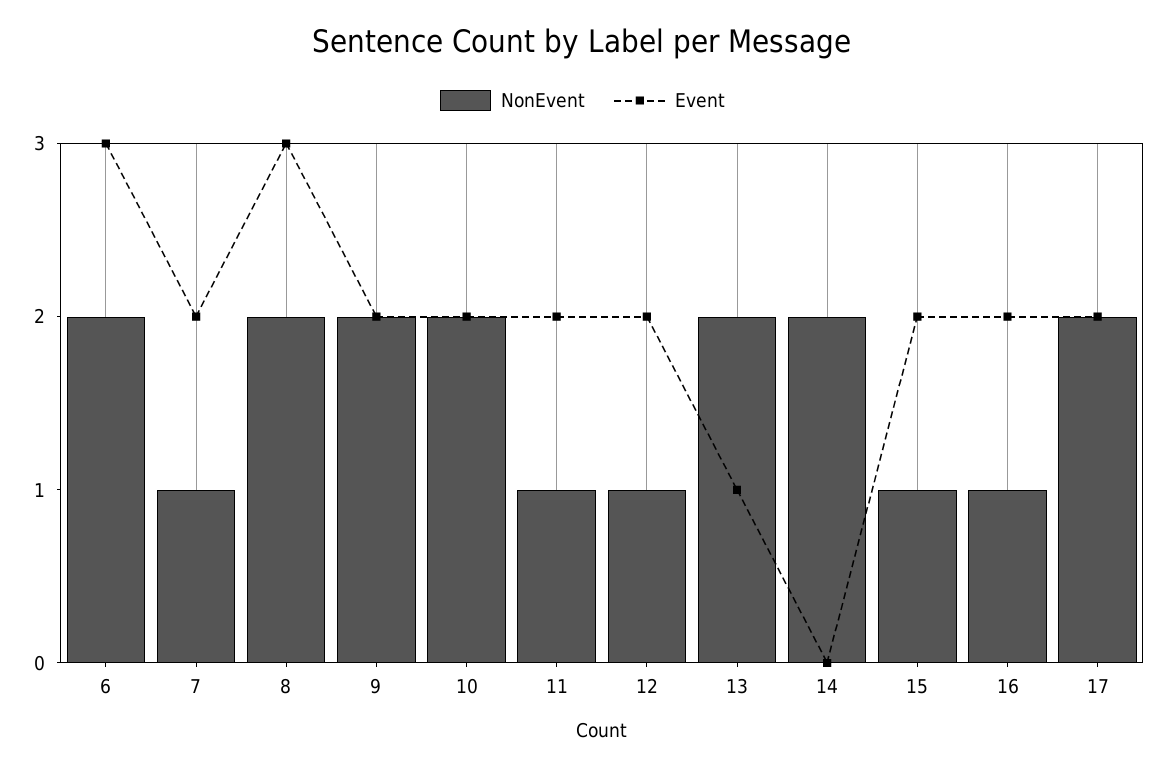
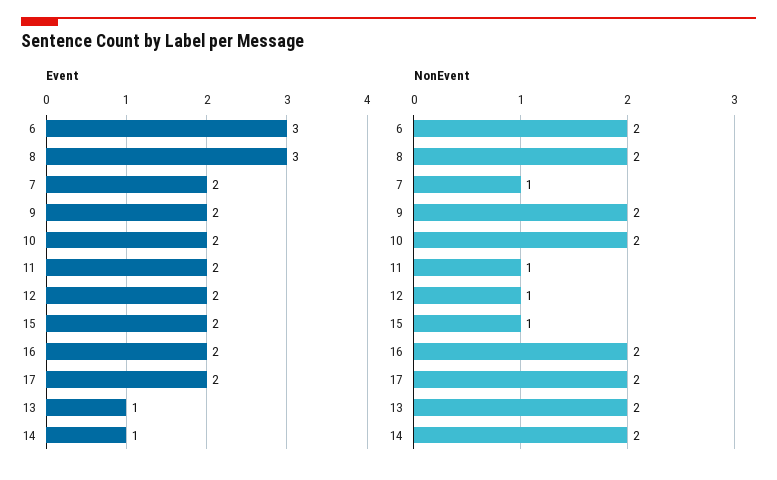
Event, 14: 0 -> 1
NonEvent, 16: 1 -> 2

